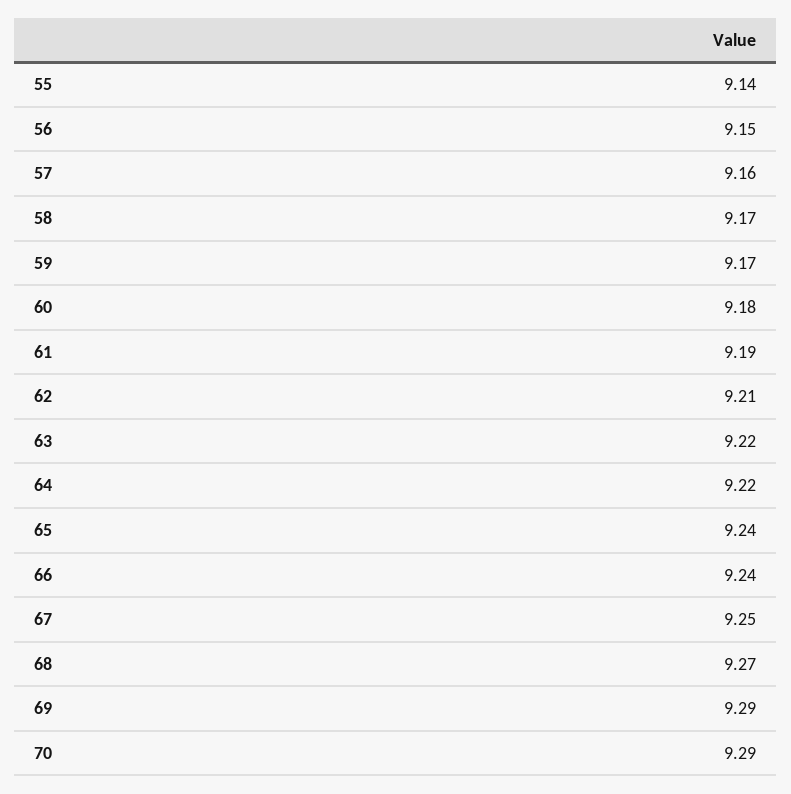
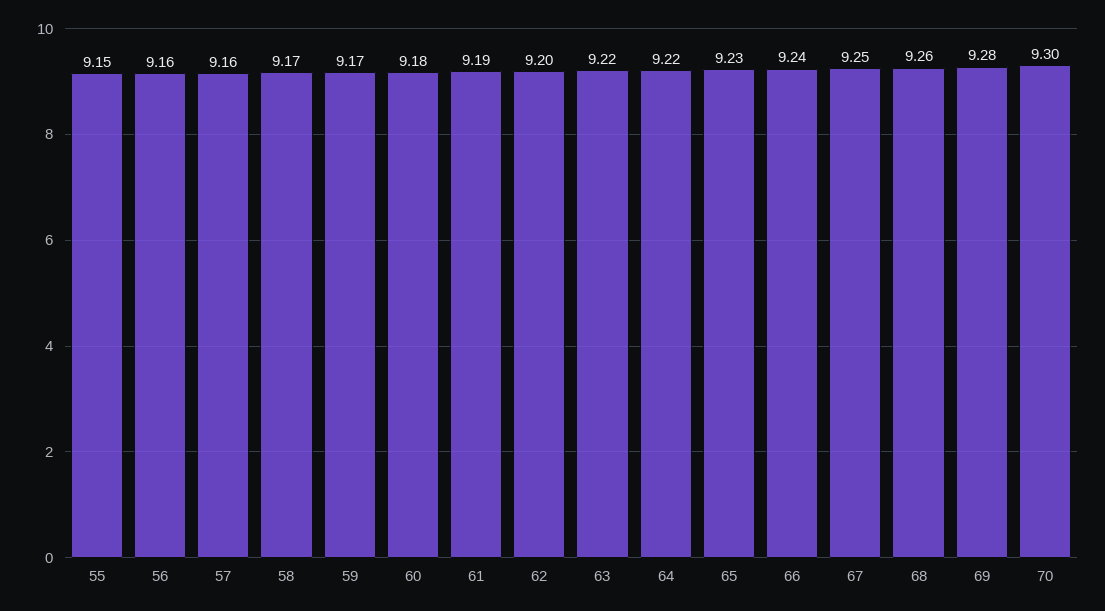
55: 9.14 -> 9.15
56: 9.15 -> 9.16
62: 9.21 -> 9.2
65: 9.24 -> 9.23
68: 9.27 -> 9.26
69: 9.29 -> 9.28
70: 9.29 -> 9.3

